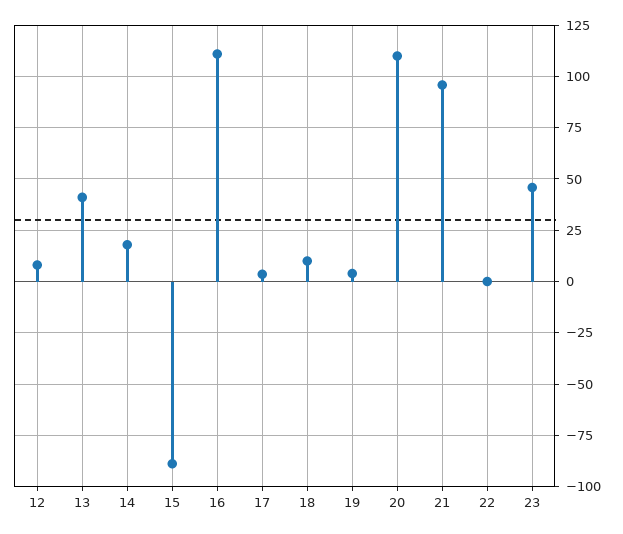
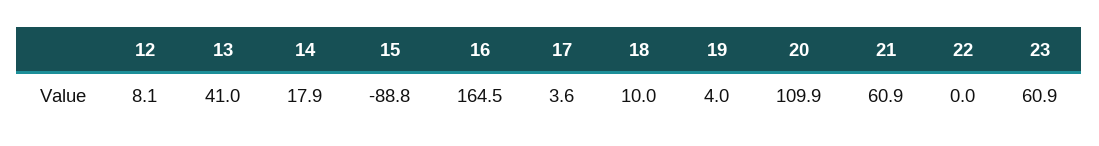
16: 110 -> 164.5
21: 95 -> 60.9
23: 45 -> 60.9

